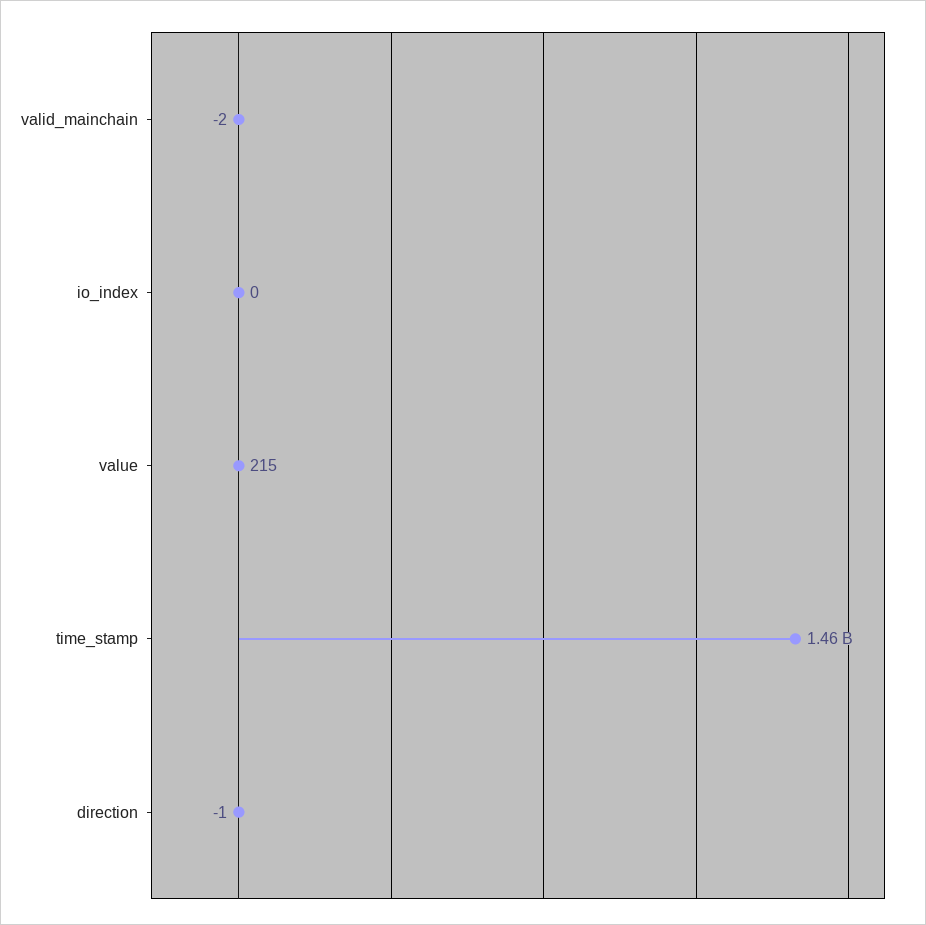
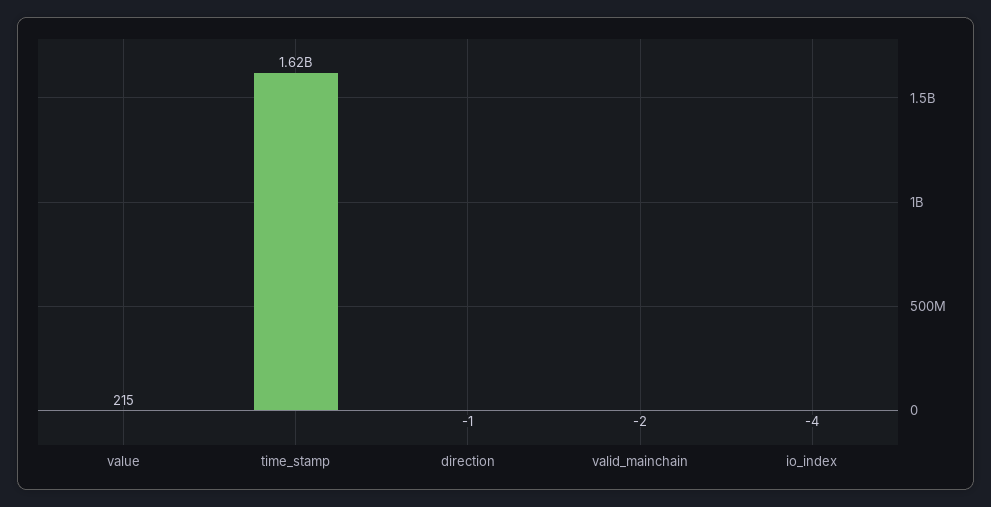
io_index: 0 -> -4
time_stamp: 1460000000 -> 1620000000

